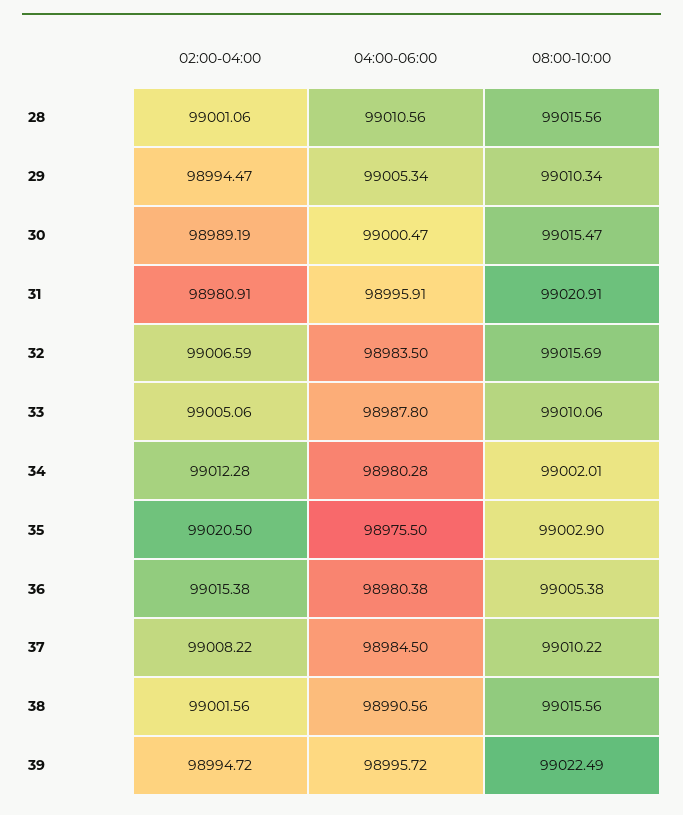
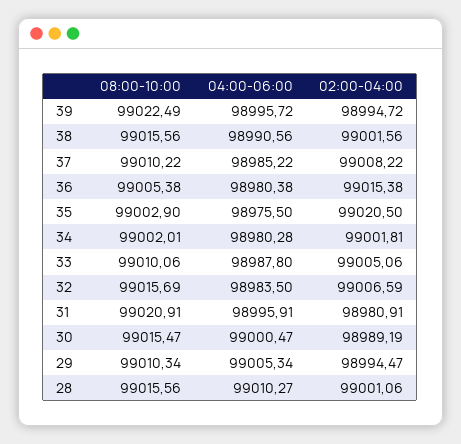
04:00-06:00, 28: 99010.56 -> 99010.27
02:00-04:00, 34: 99012.28 -> 99001.81
04:00-06:00, 37: 98984.5 -> 98985.22

